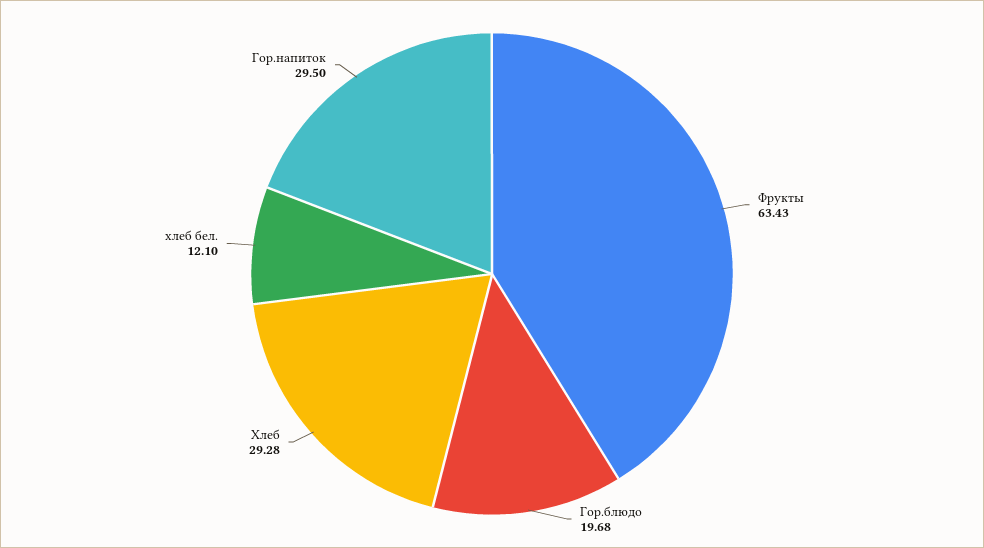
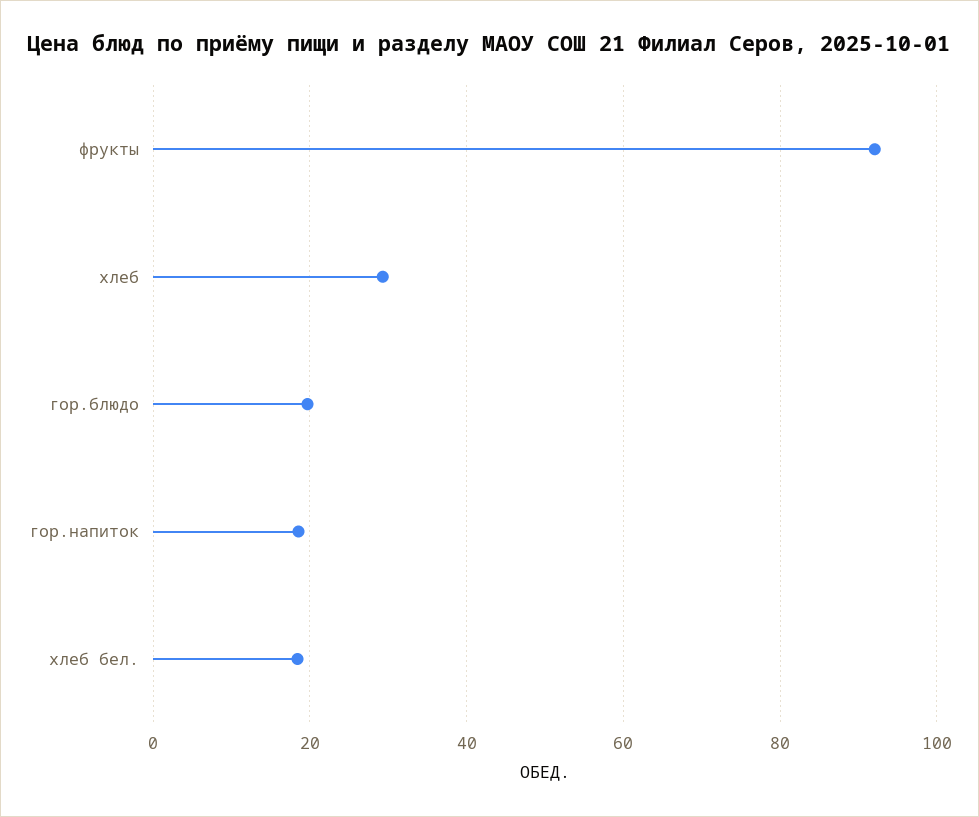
Фрукты: 63.43 -> 92
хлеб бел.: 12.1 -> 18
Гор.напиток: 29.5 -> 18

